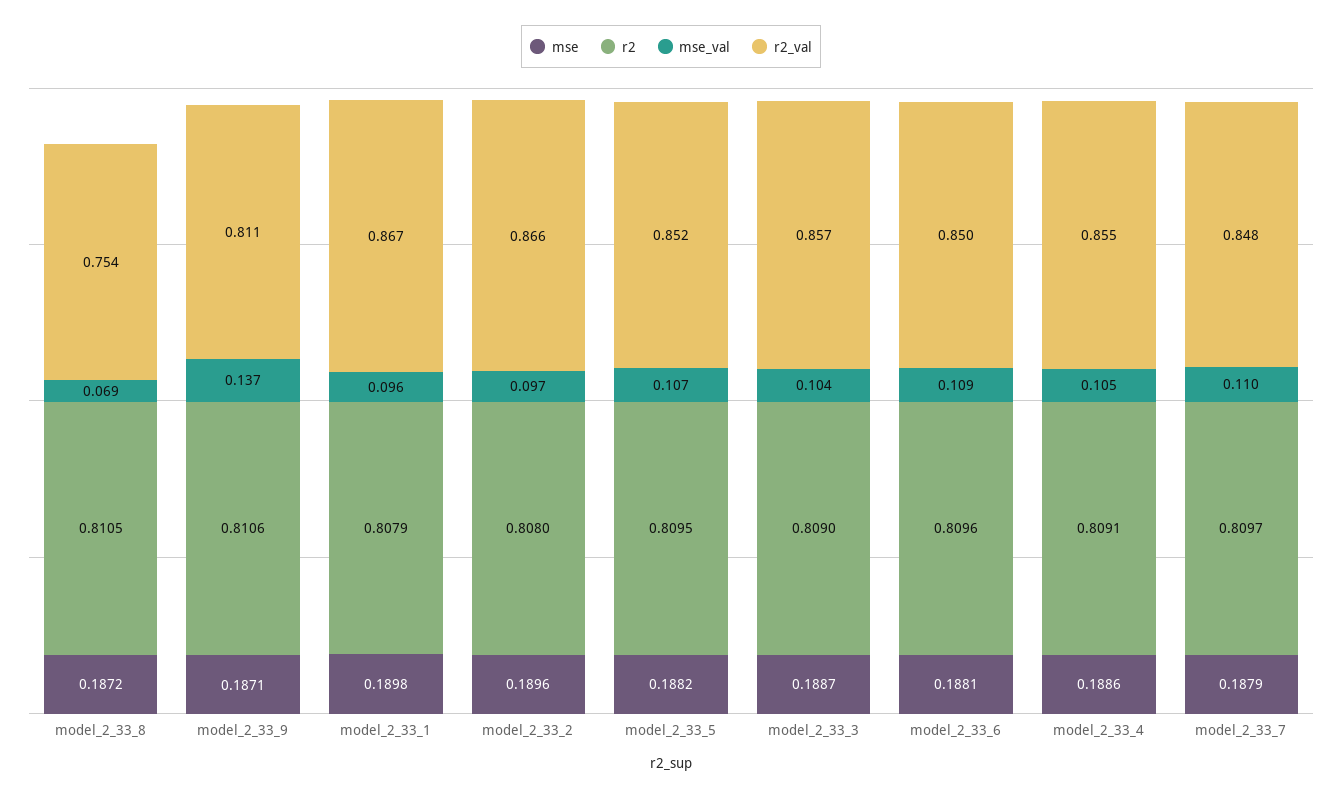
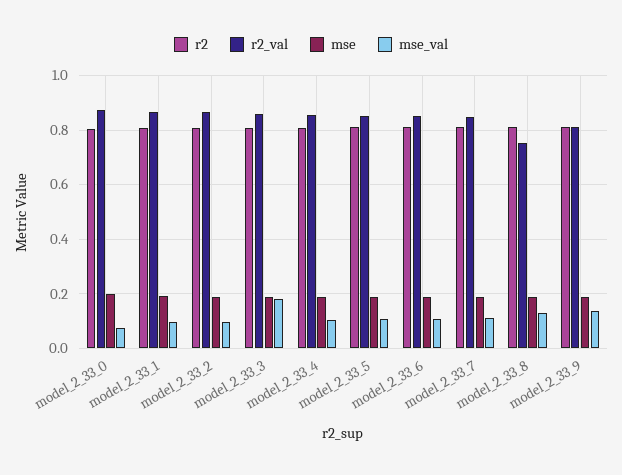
mse_val, model_2_33_8: 0.069 -> 0.125
mse_val, model_2_33_3: 0.104 -> 0.175
r2, model_2_33_0: none -> 0.8
r2_val, model_2_33_0: none -> 0.875
mse, model_2_33_0: none -> 0.2
mse_val, model_2_33_0: none -> 0.075

